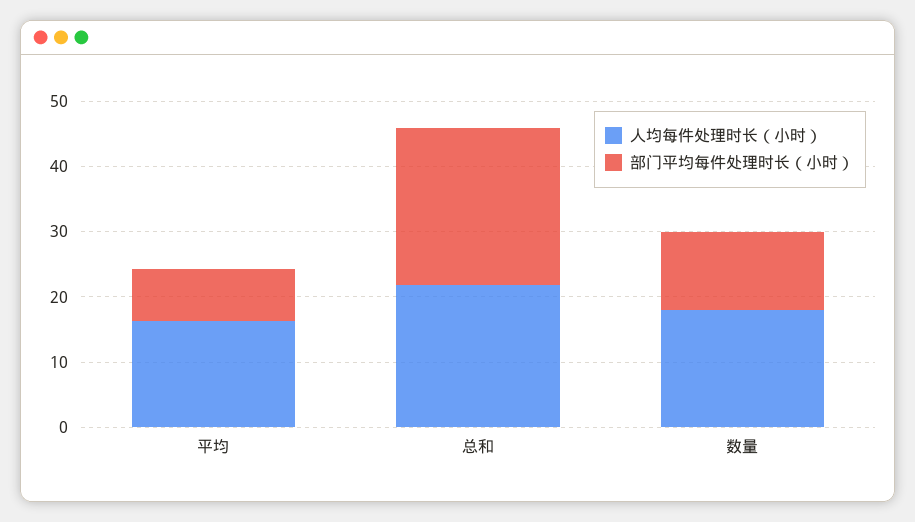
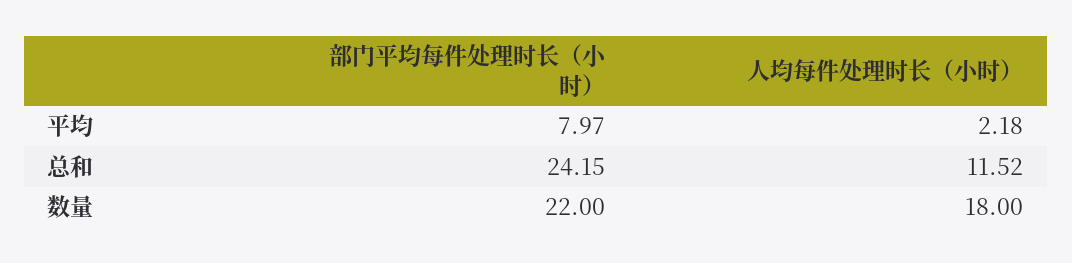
人均每件处理时长（小时）, 平均: 16 -> 2.18
人均每件处理时长（小时）, 总和: 22 -> 11.52
部门平均每件处理时长（小时）, 数量: 12 -> 22

